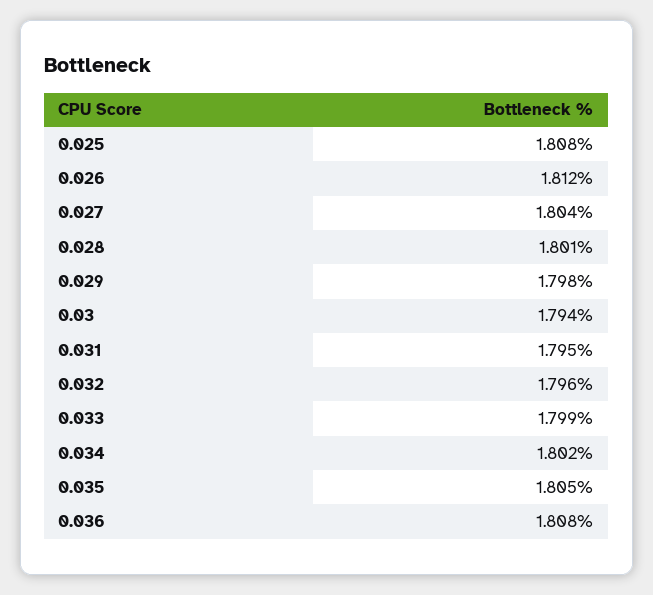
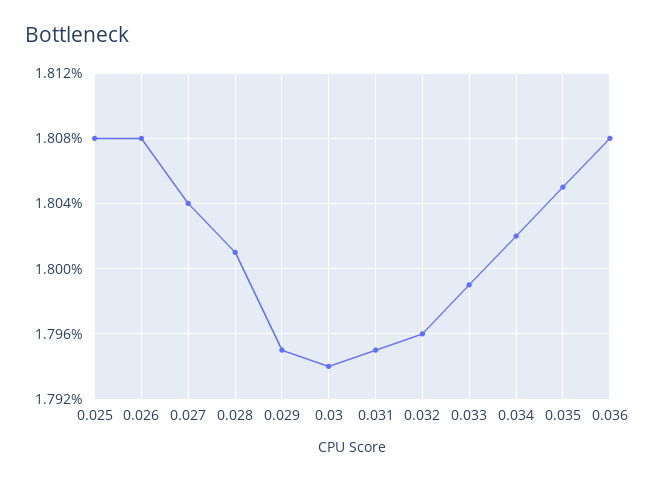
0.026: 1.812 -> 1.808
0.029: 1.798 -> 1.795

